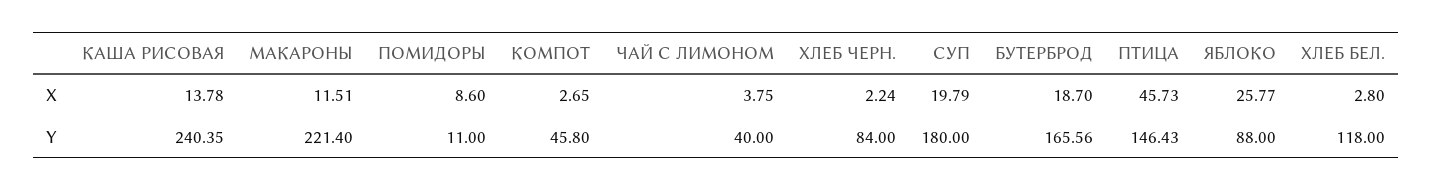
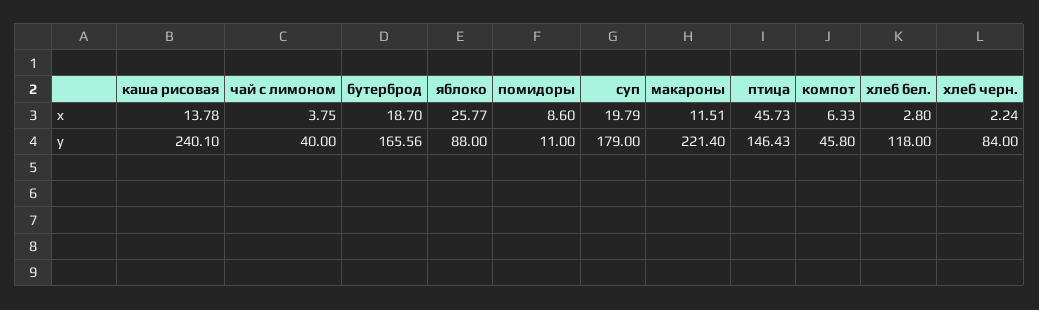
КОМПОТ, X: 2.65 -> 6.33
КАША РИСОВАЯ, Y: 240.35 -> 240.1
СУП, Y: 180 -> 179

